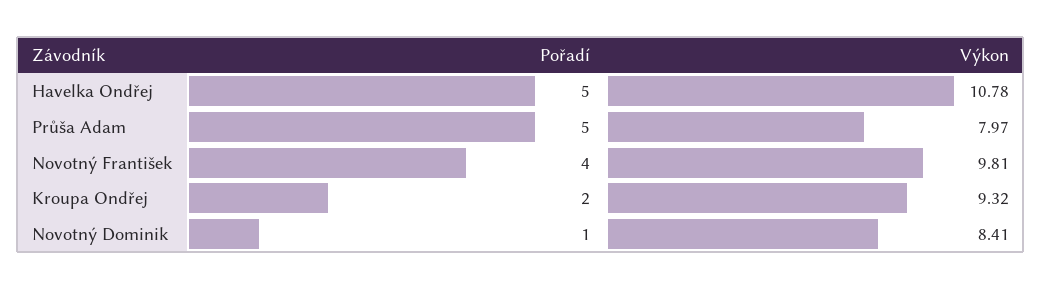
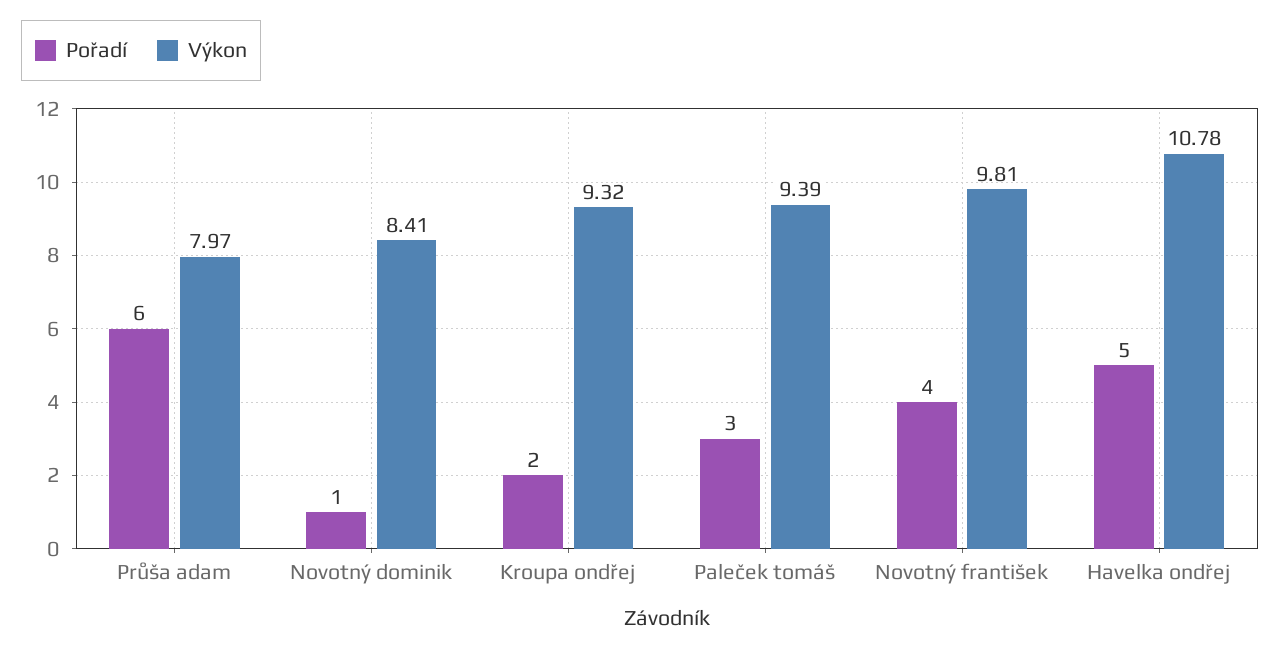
Pořadí, Průša Adam: 5 -> 6
Pořadí, Paleček tomáš: none -> 3
Výkon, Paleček tomáš: none -> 9.39

